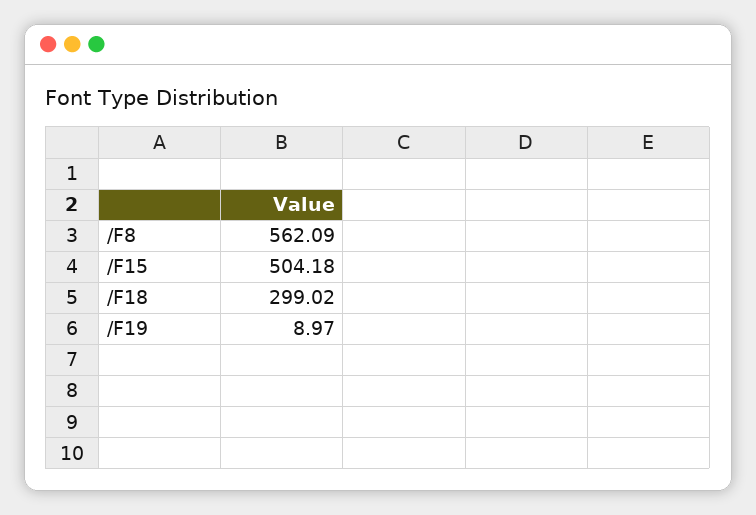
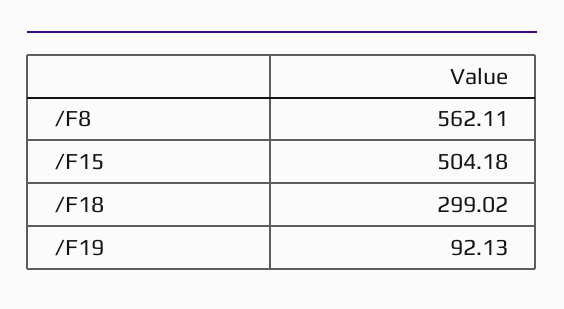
/F8: 562.09 -> 562.11
/F19: 8.97 -> 92.13

